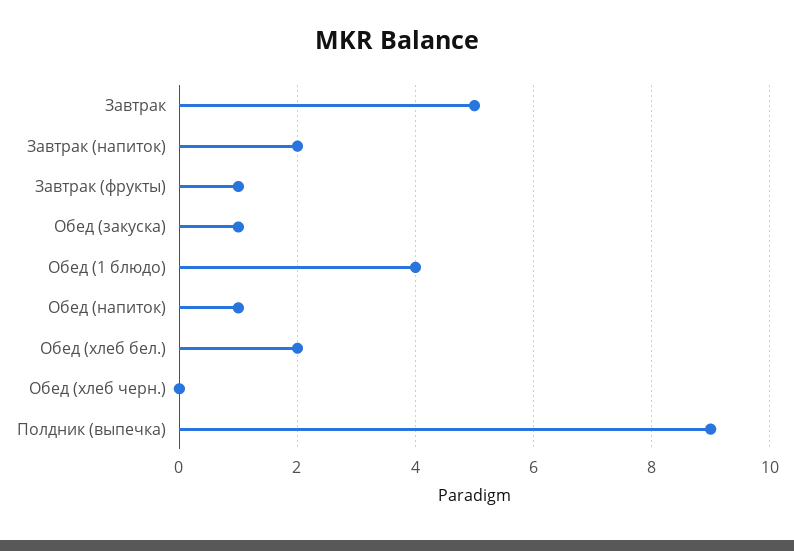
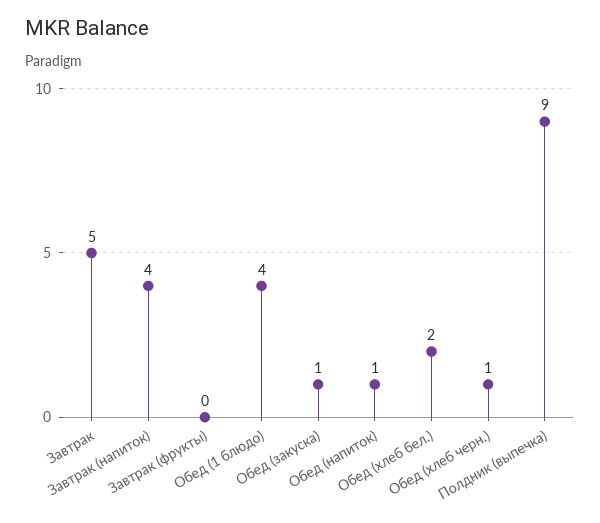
Завтрак (напиток): 2 -> 4
Завтрак (фрукты): 1 -> 0
Обед (хлеб черн.): 0 -> 1

